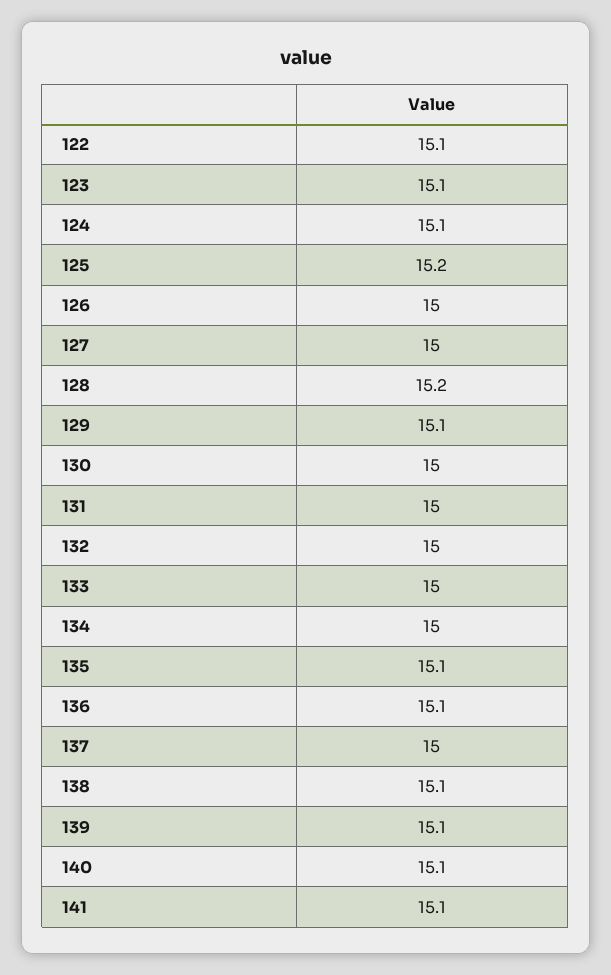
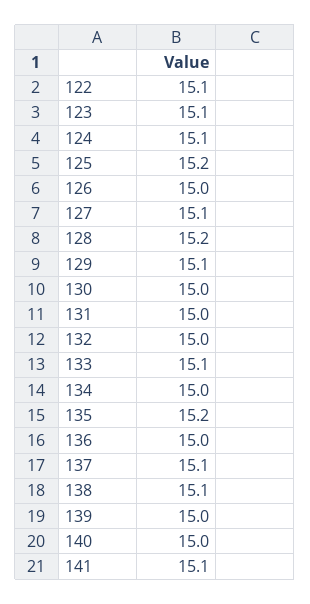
127: 15 -> 15.1
133: 15 -> 15.1
135: 15.1 -> 15.2
136: 15.1 -> 15
137: 15 -> 15.1
139: 15.1 -> 15
140: 15.1 -> 15

